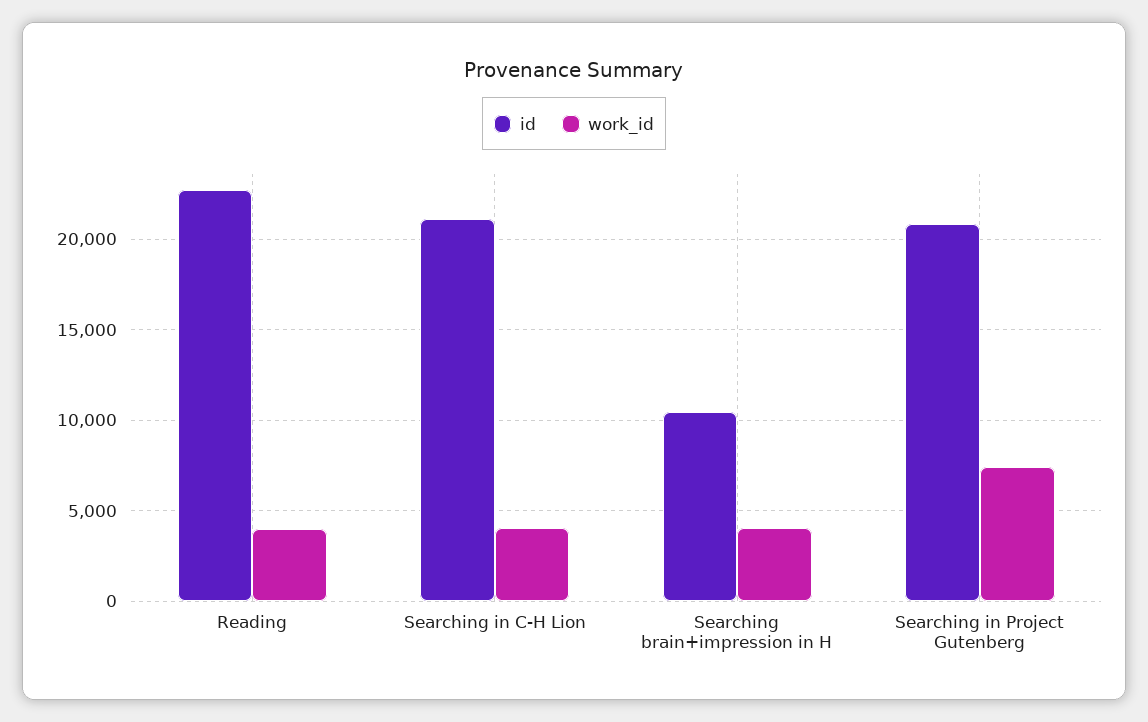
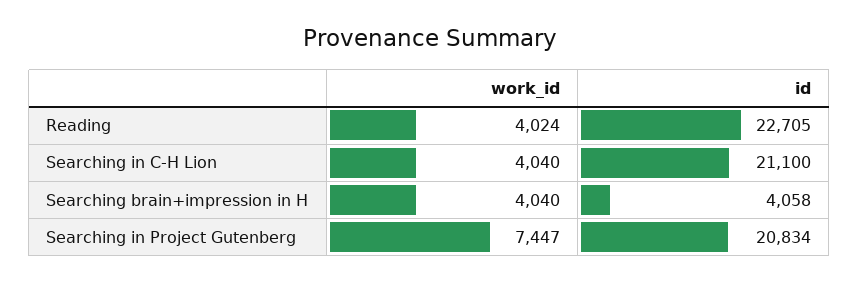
id, Searching brain+impression in H: 10500 -> 4058

